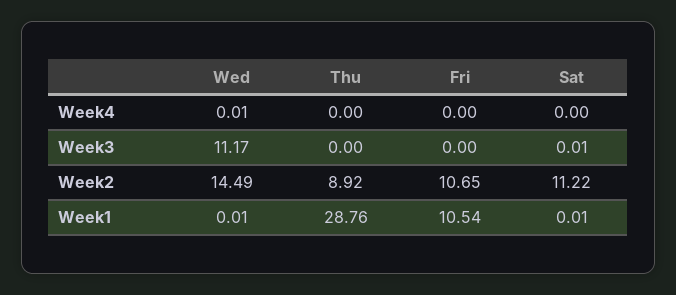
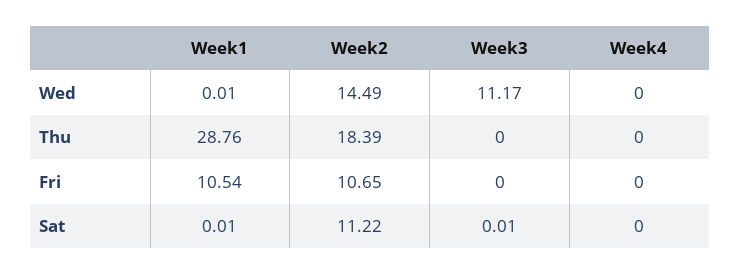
Wed, Week4: 0.01 -> 0
Thu, Week2: 8.92 -> 18.39

